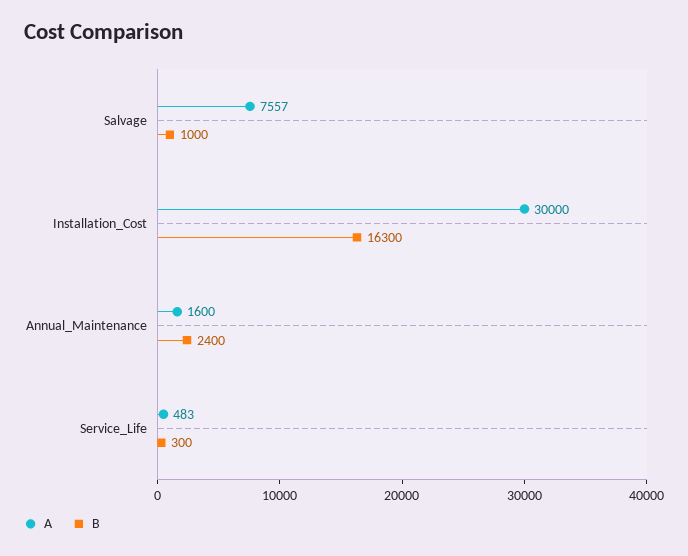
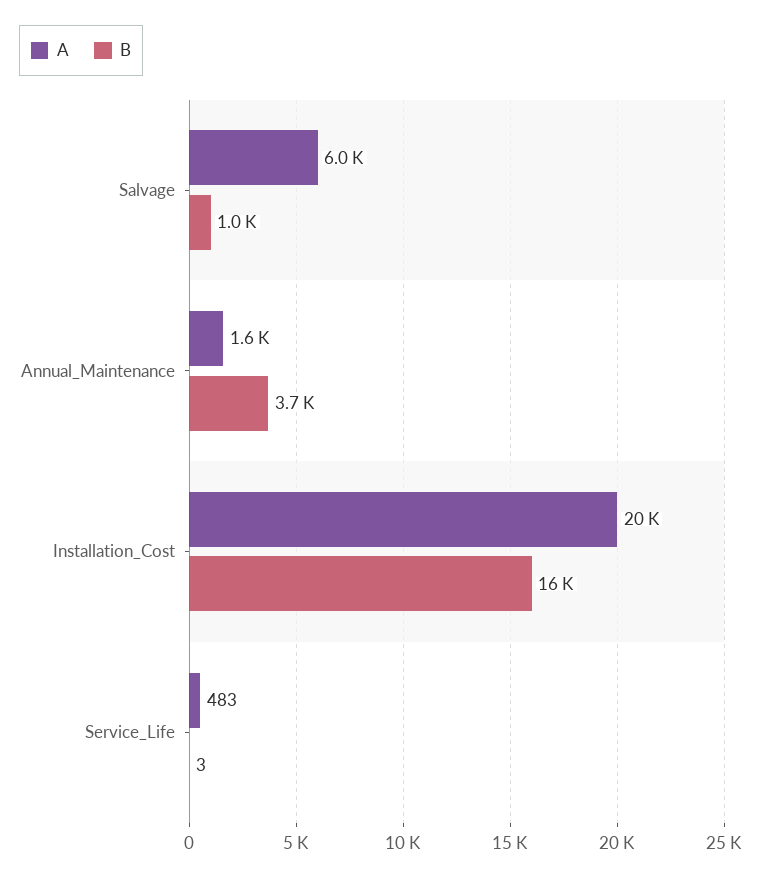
A, Salvage: 7557 -> 6000
A, Installation_Cost: 30000 -> 20000
B, Annual_Maintenance: 2400 -> 3700
B, Service_Life: 300 -> 3

